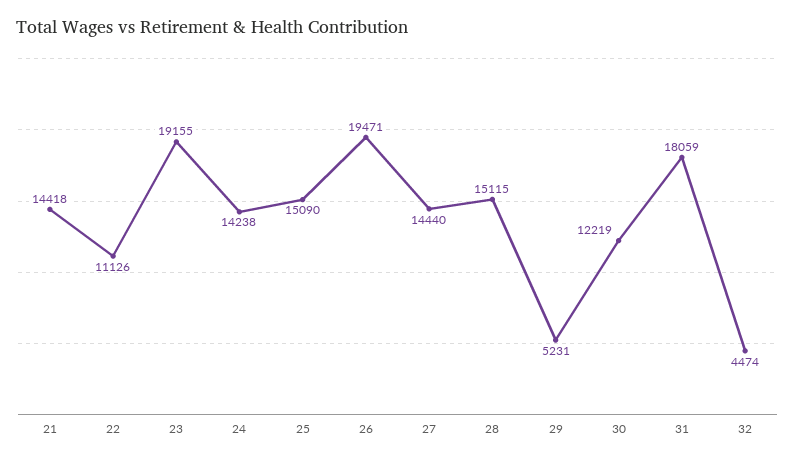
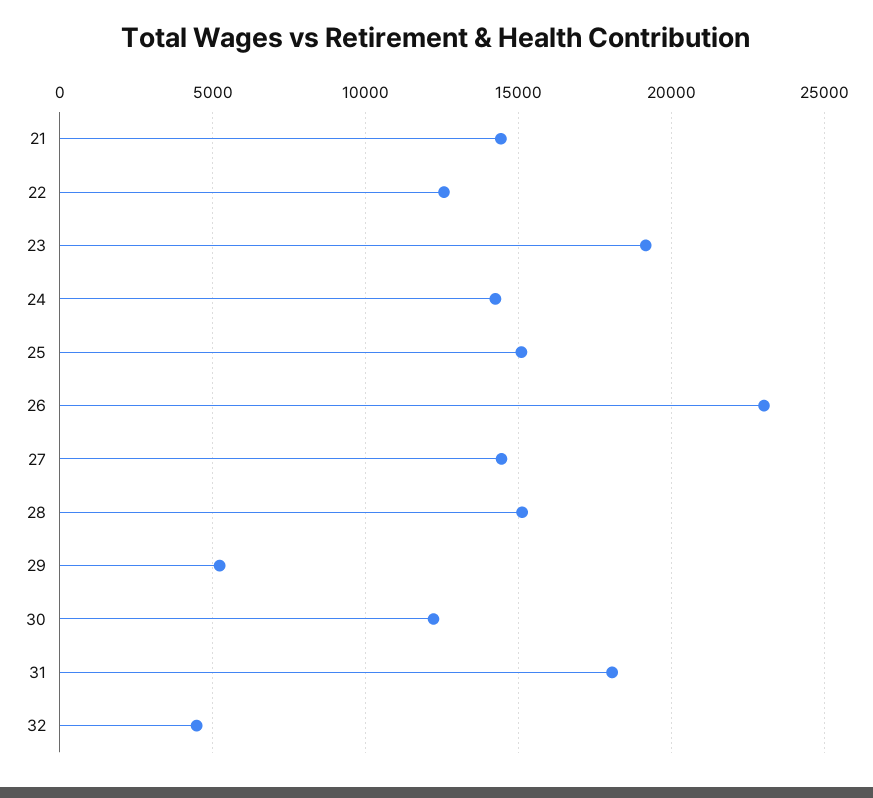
22: 11126 -> 12500
26: 19471 -> 23000

